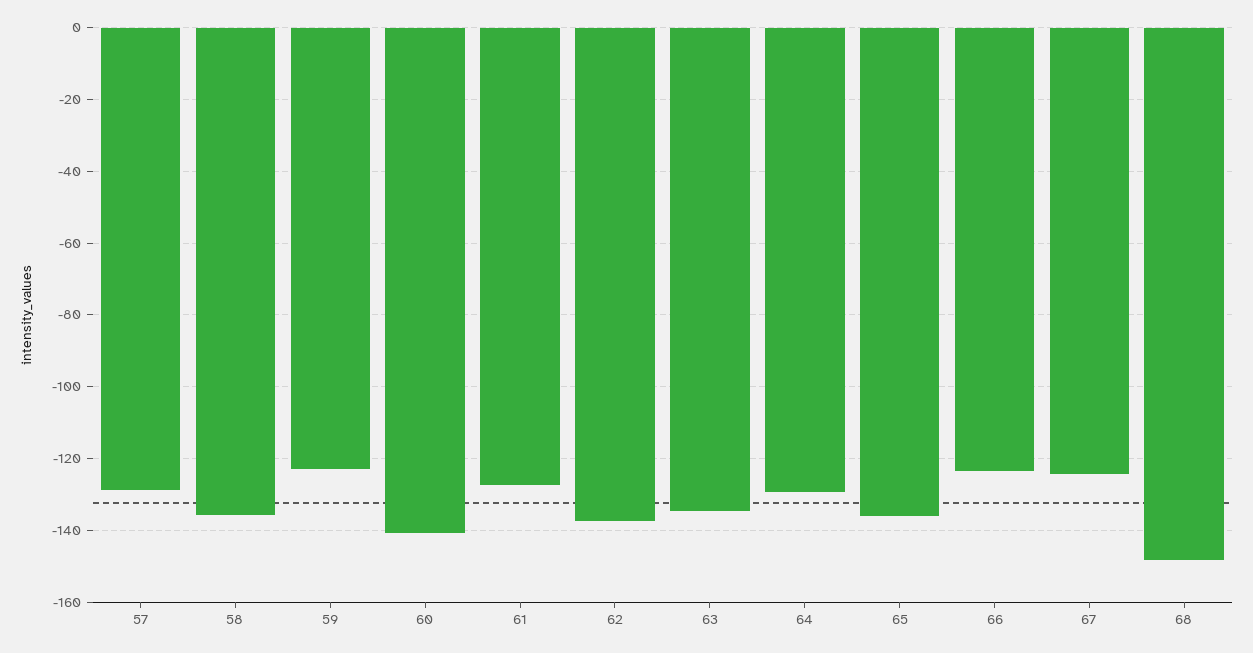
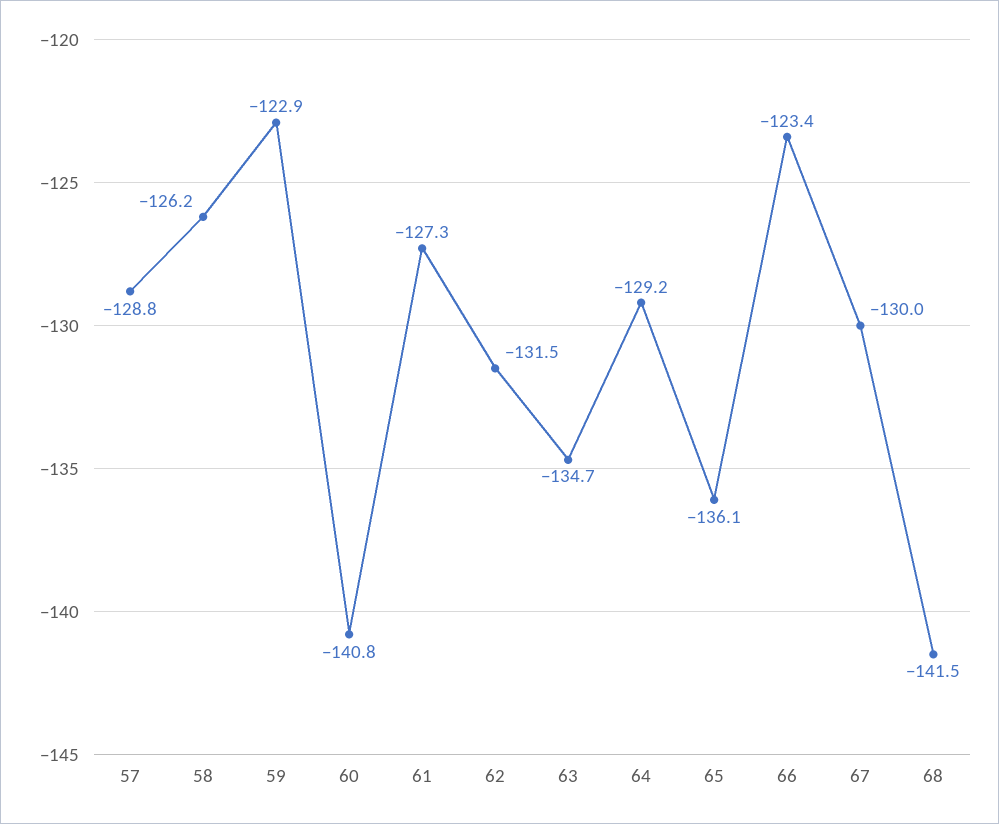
58: -136 -> -126.2
62: -138 -> -131.5
67: -124 -> -130
68: -148 -> -141.5

